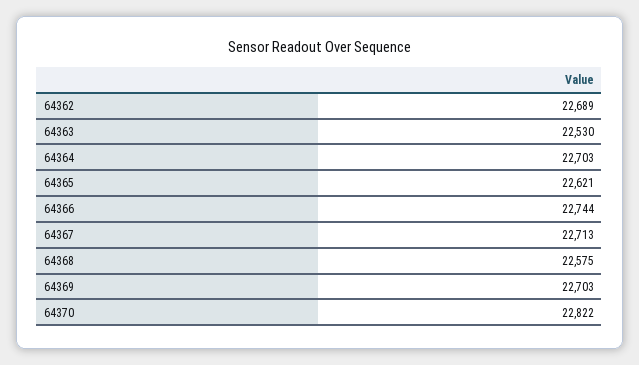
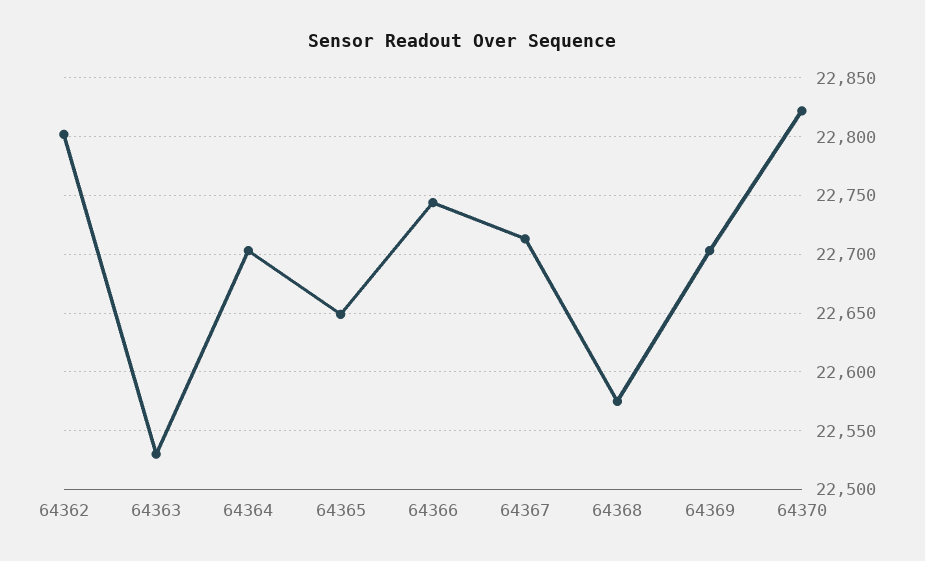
64362: 22689 -> 22800
64365: 22621 -> 22650

